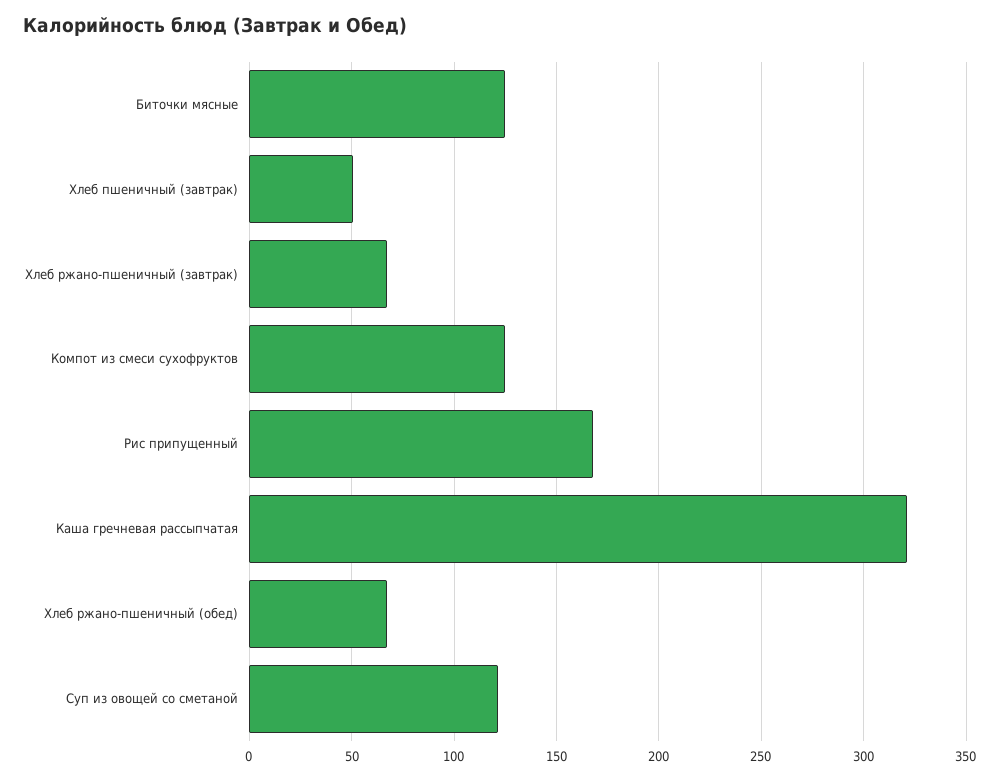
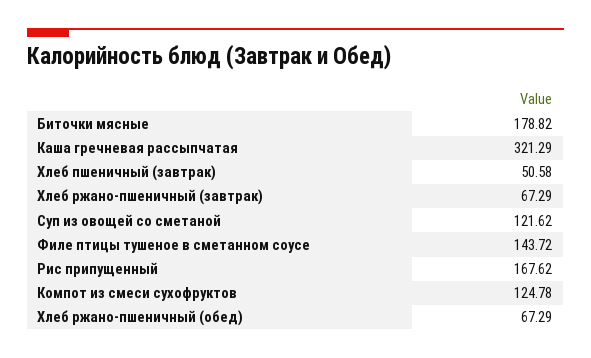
Биточки мясные: 125 -> 178.82
Филе птицы тушеное в сметанном соусе: none -> 143.72

